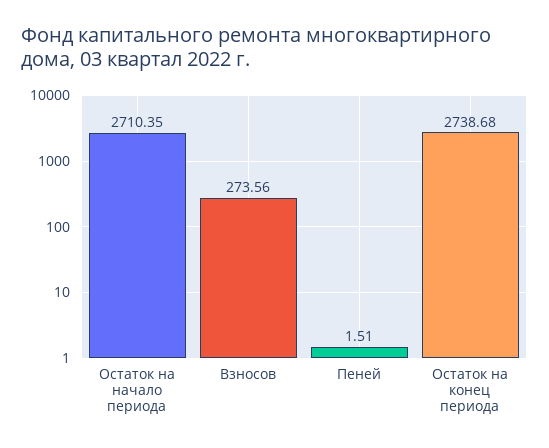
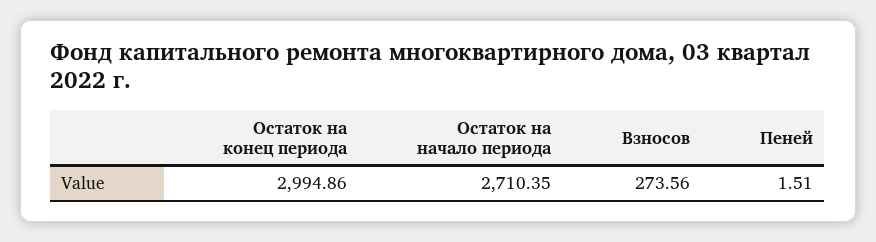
Остаток на конец периода: 2738.68 -> 2994.86

